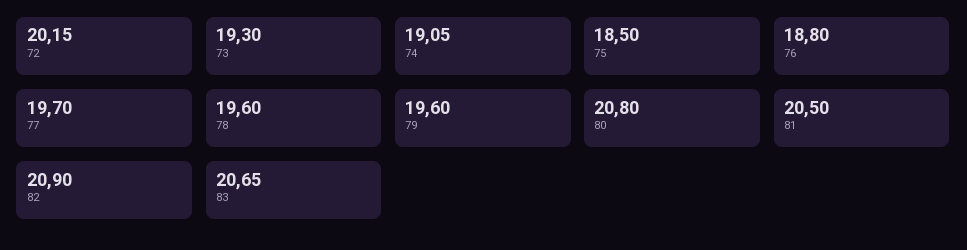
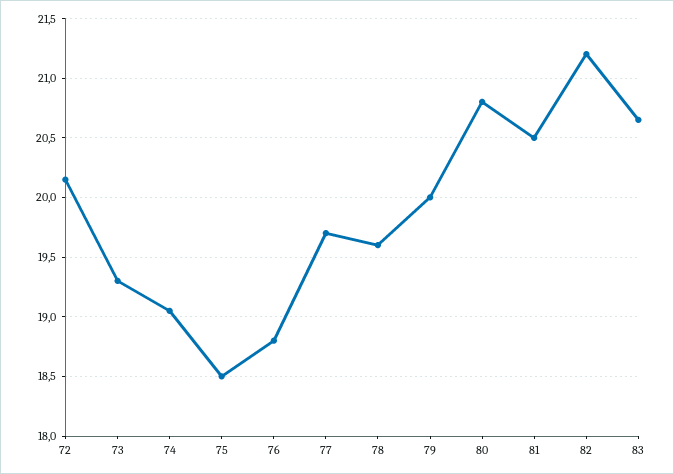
79: 19.6 -> 20
82: 20.9 -> 21.2

